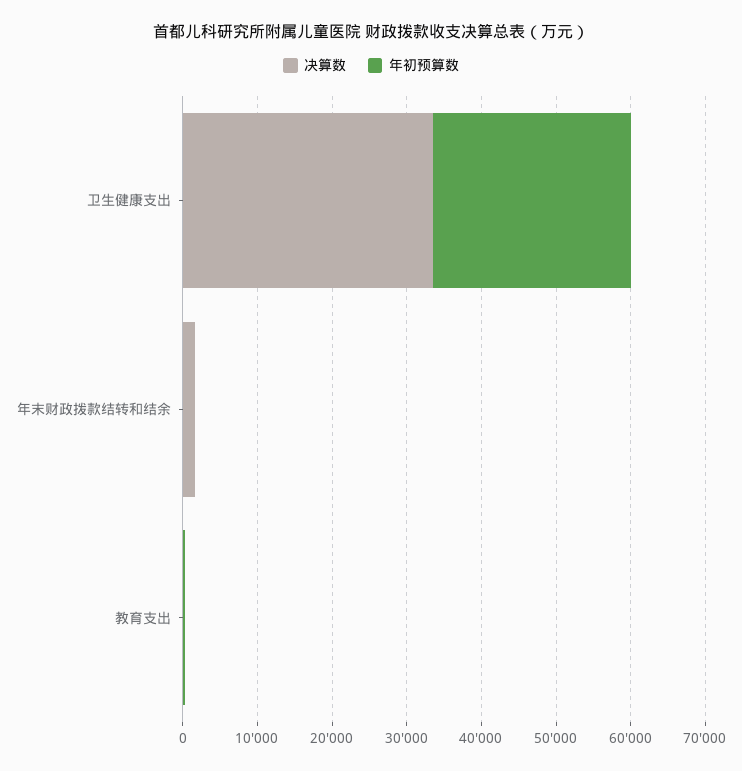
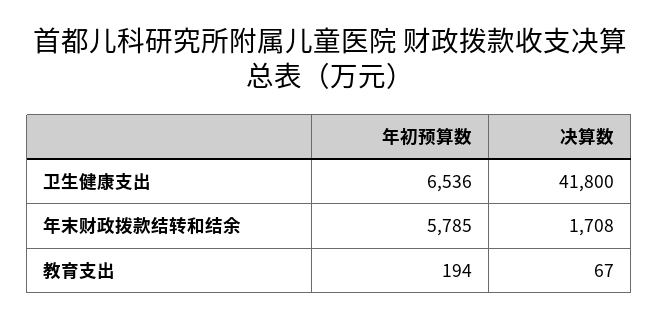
决算数, 卫生健康支出: 34000 -> 41800
年初预算数, 卫生健康支出: 26000 -> 6536
年初预算数, 年末财政拨款结转和结余: 0 -> 5785

